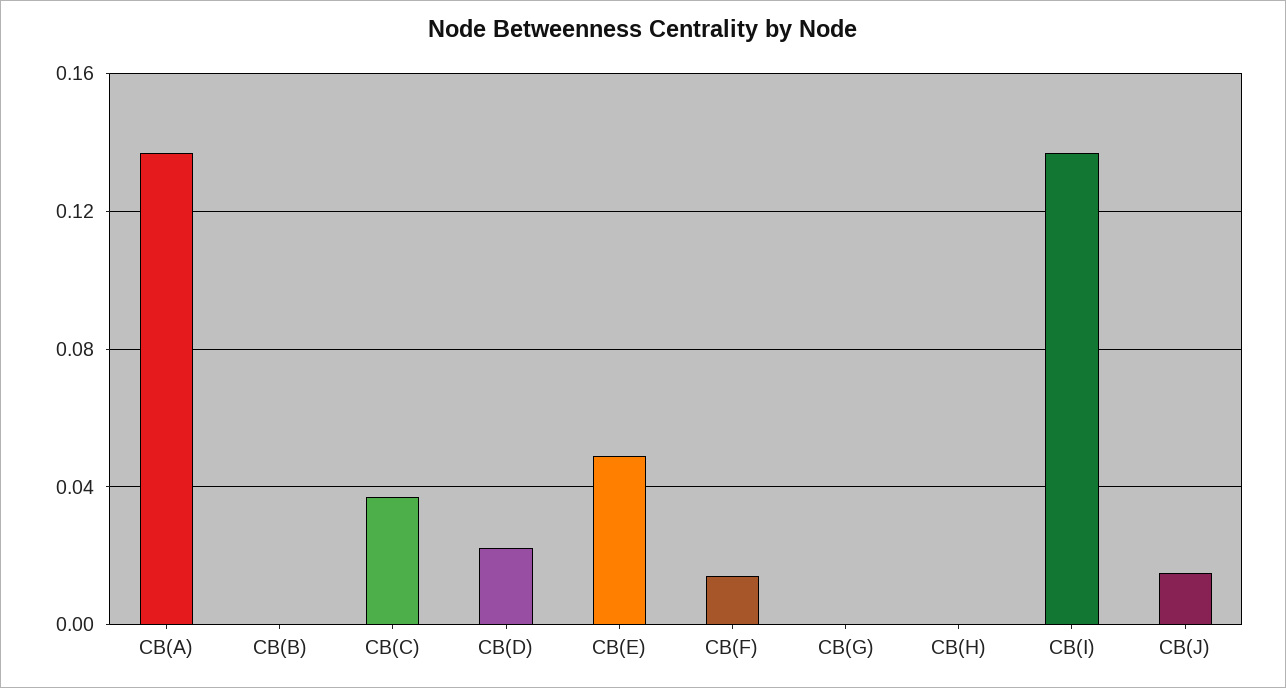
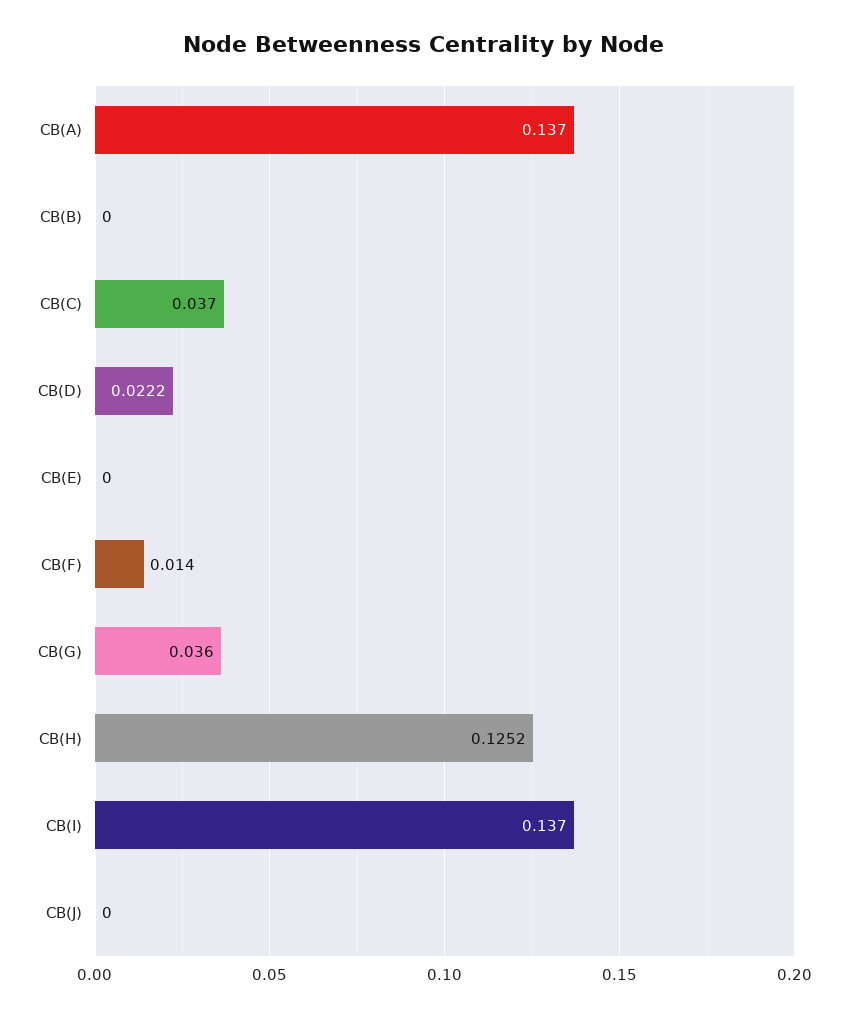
CB(E): 0.05 -> 0
CB(G): 0 -> 0.036
CB(H): 0 -> 0.1252
CB(J): 0.015 -> 0

